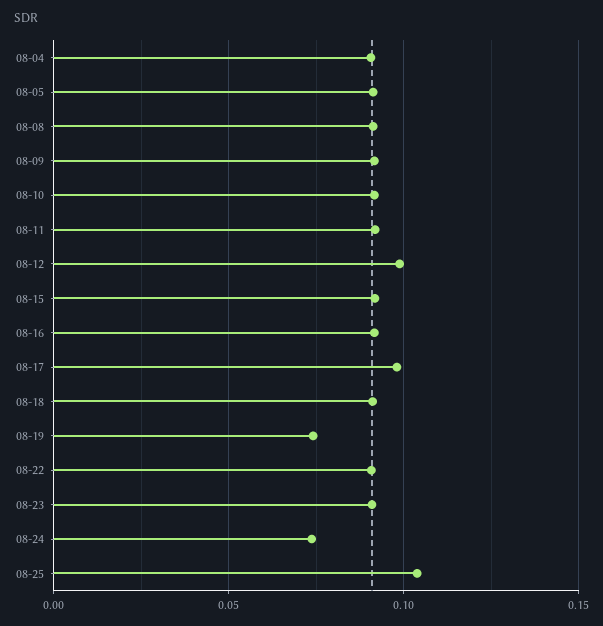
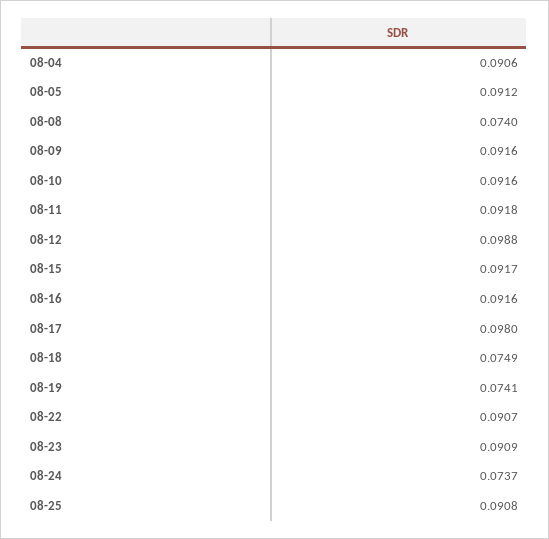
08-08: 0.09 -> 0.074
08-18: 0.09 -> 0.0749
08-25: 0.105 -> 0.0908

